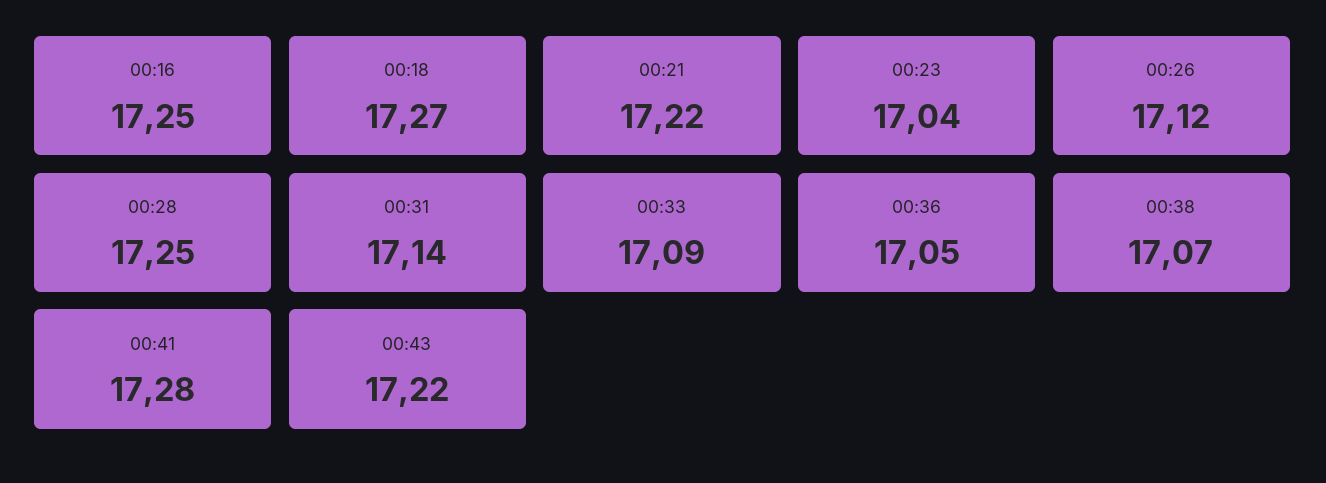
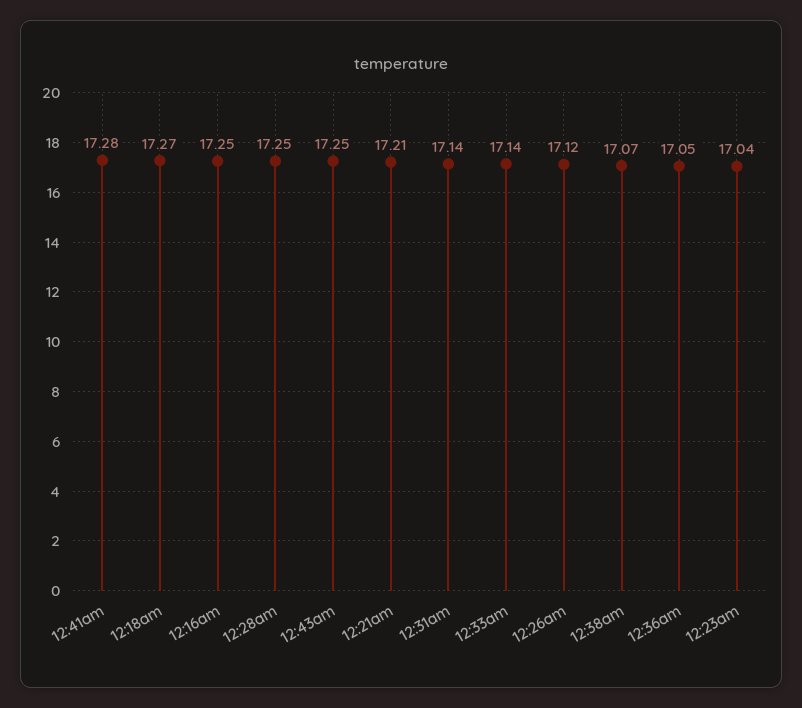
00:21: 17.22 -> 17.21
00:33: 17.09 -> 17.14
00:43: 17.22 -> 17.25

